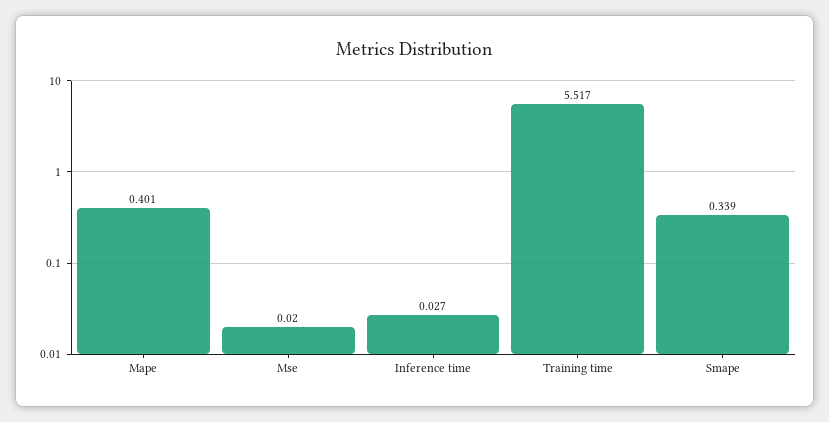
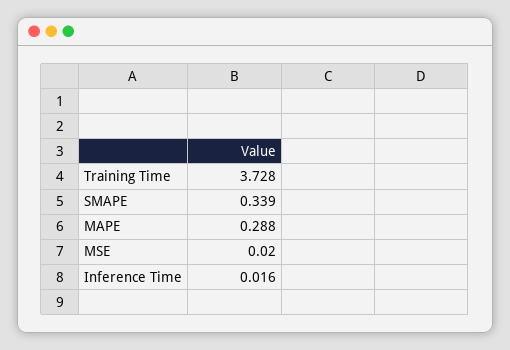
Mape: 0.401 -> 0.288
Inference time: 0.027 -> 0.016
Training time: 5.517 -> 3.728

